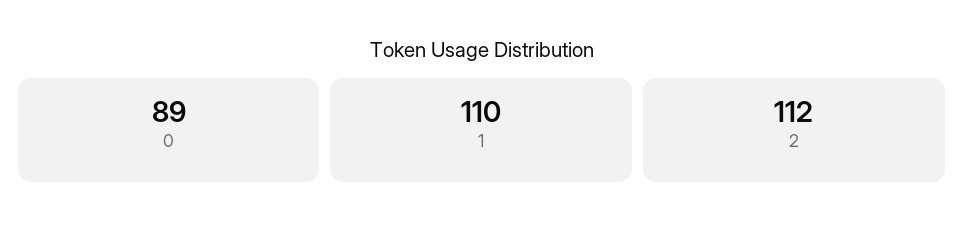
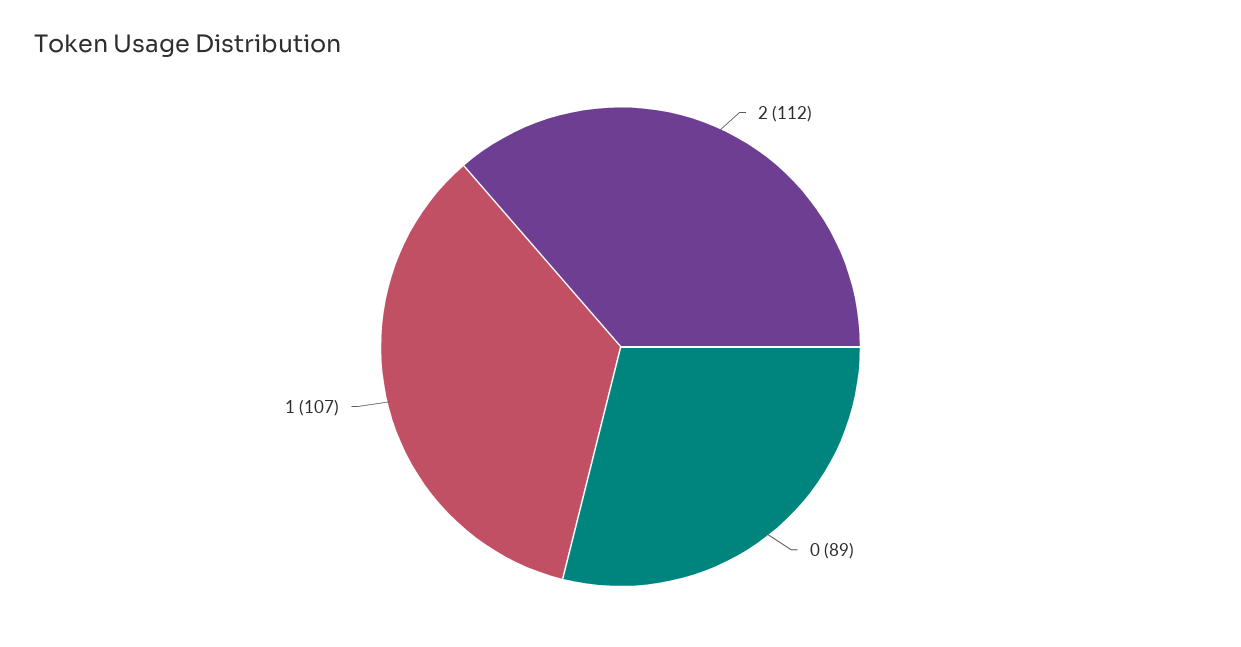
1: 110 -> 107

